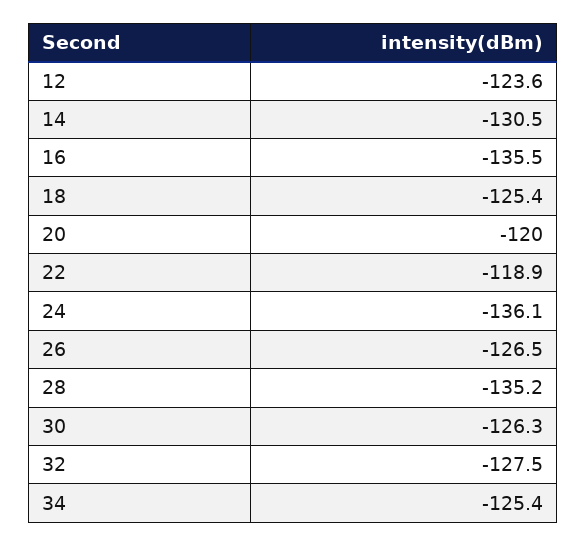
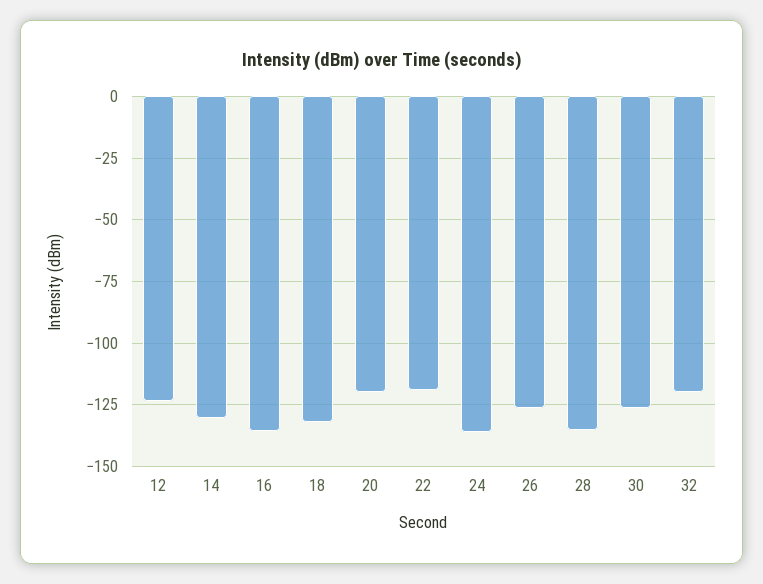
18: -125.4 -> -132.5
32: -127.5 -> -120
34: -125.4 -> none

